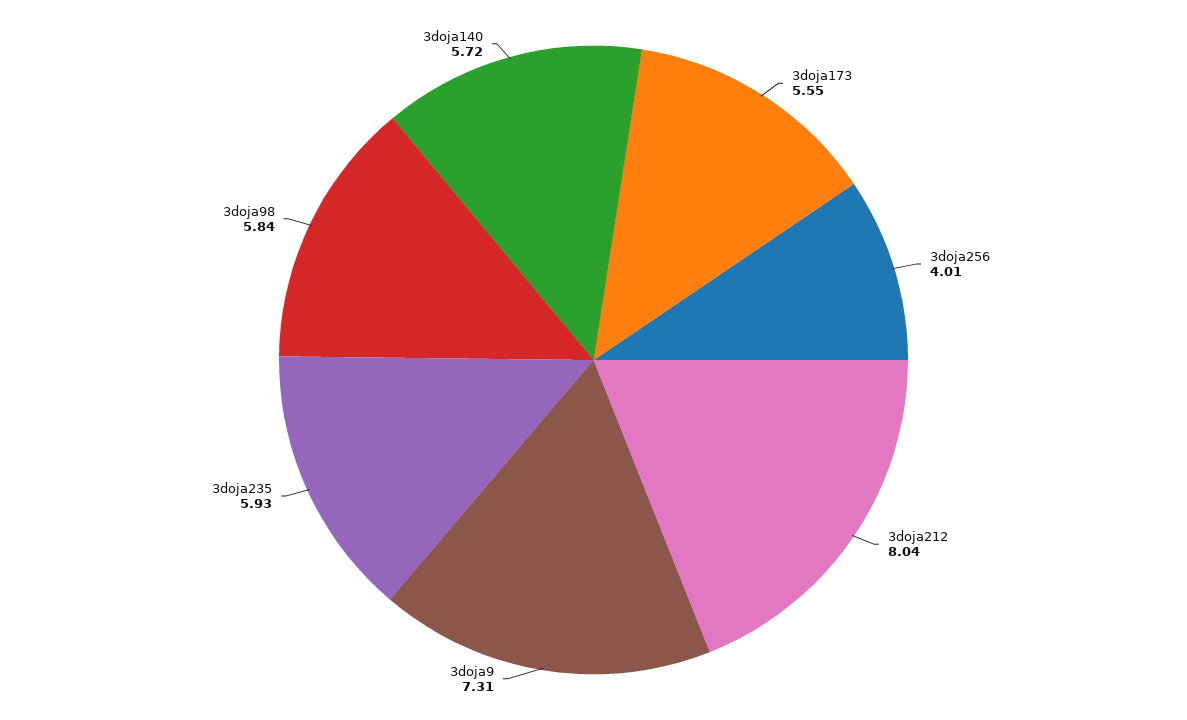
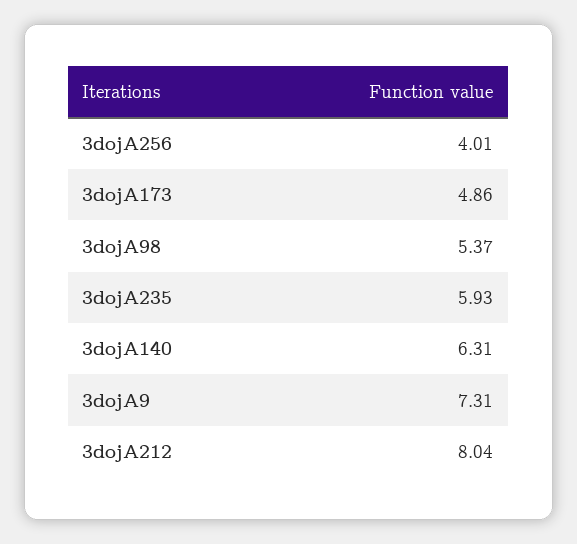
3doja173: 5.55 -> 4.86
3doja98: 5.84 -> 5.37
3doja140: 5.72 -> 6.31

